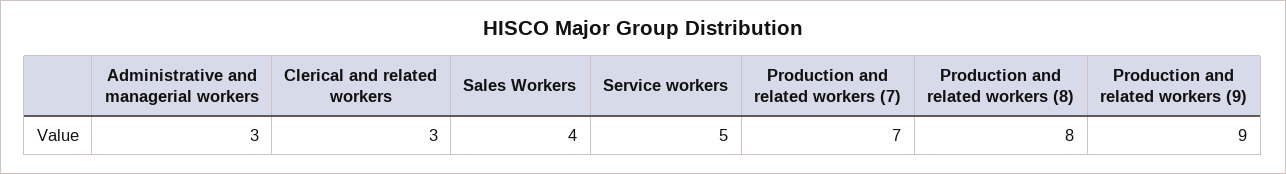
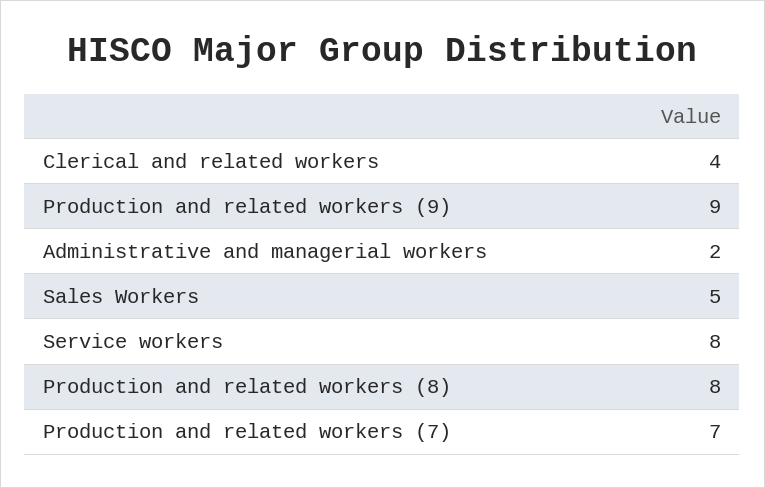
Administrative and managerial workers: 3 -> 2
Clerical and related workers: 3 -> 4
Sales Workers: 4 -> 5
Service workers: 5 -> 8

